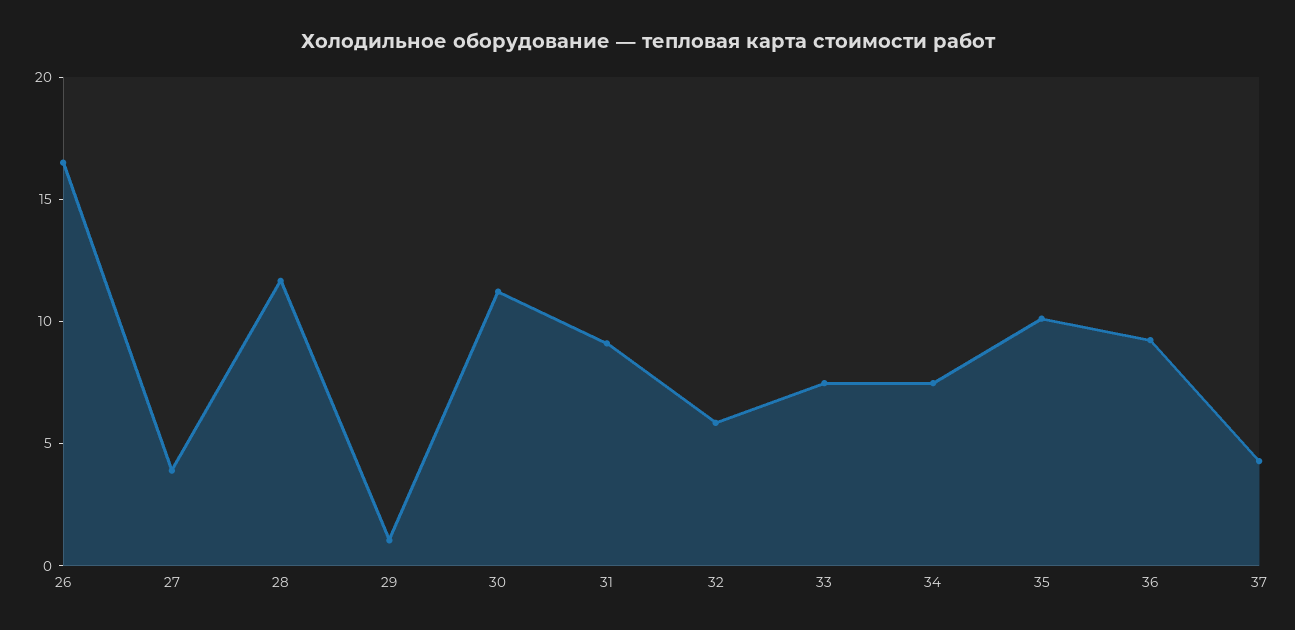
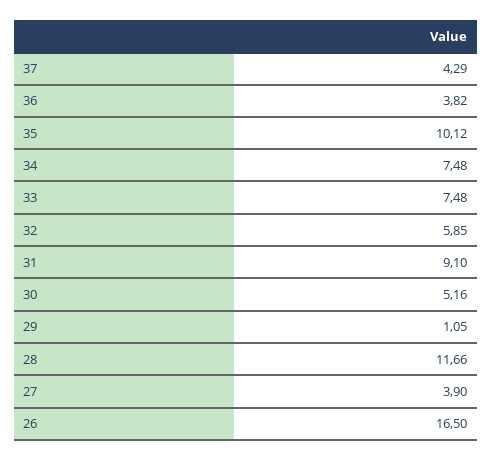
30: 11 -> 5.16
36: 9 -> 3.82

